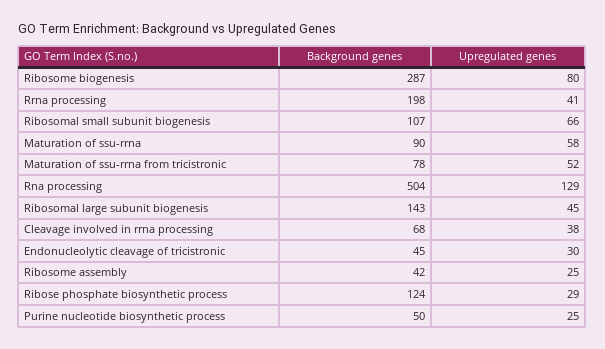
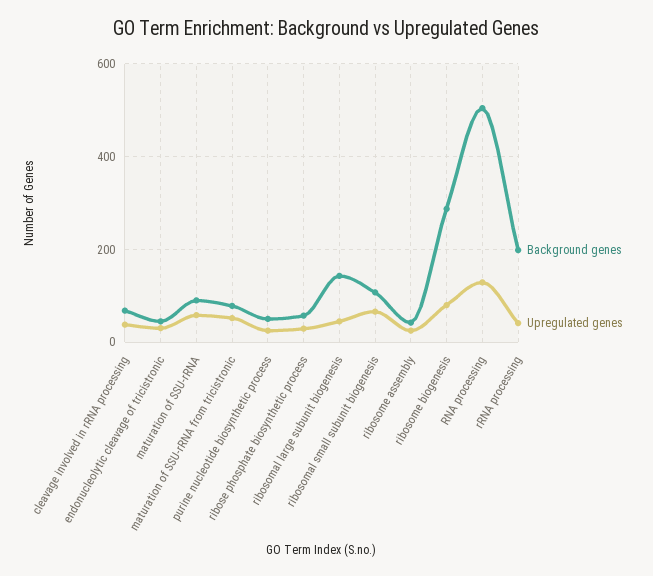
Background genes, Ribose phosphate biosynthetic process: 124 -> 60

